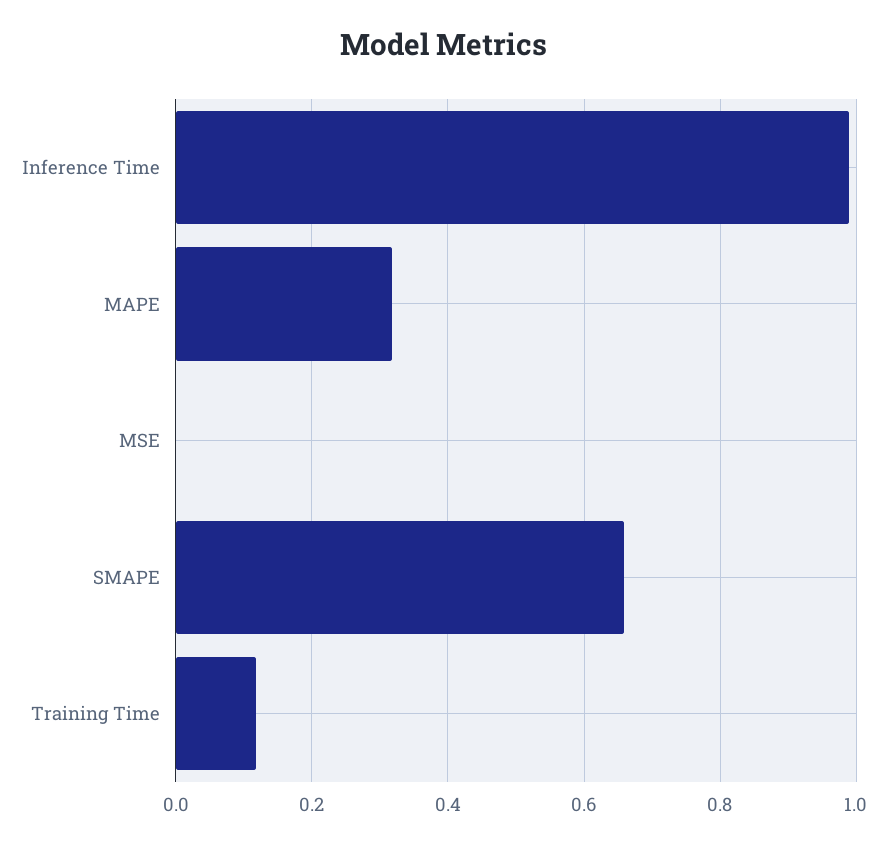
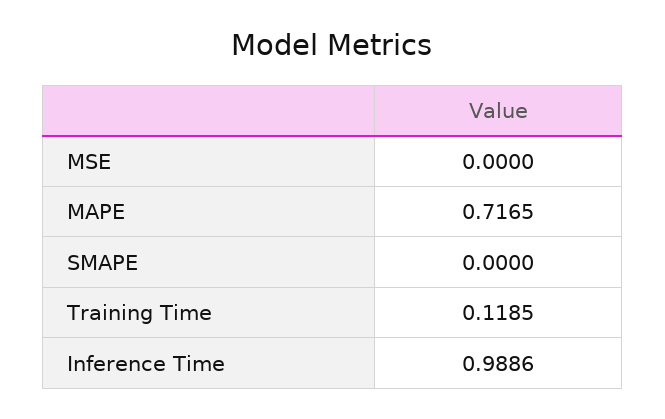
MAPE: 0.32 -> 0.7165
SMAPE: 0.66 -> 0

